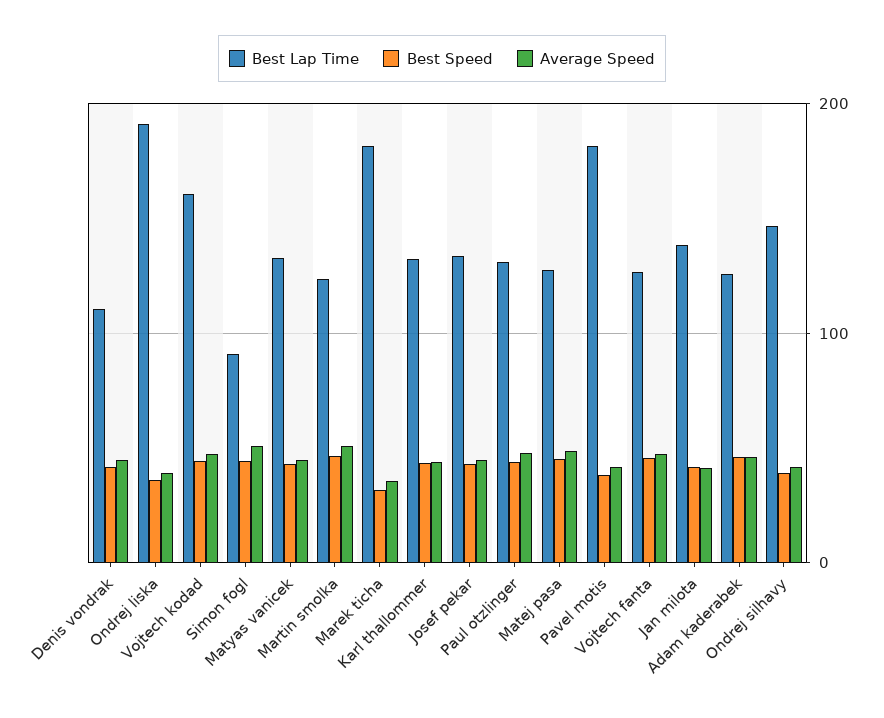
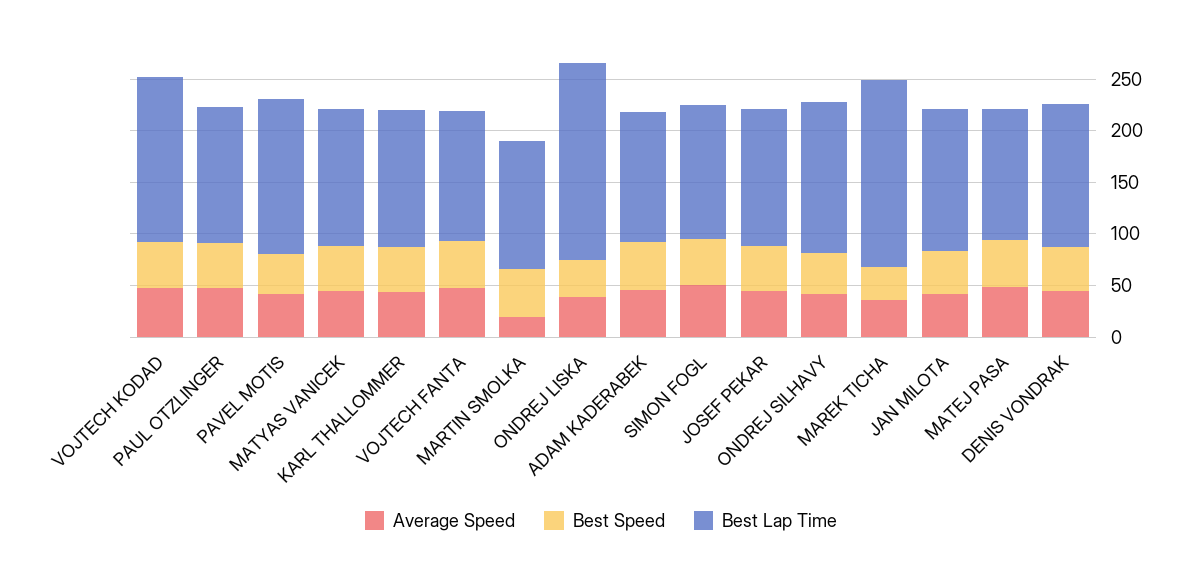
Best Lap Time, Denis vondrak: 110 -> 140
Best Lap Time, Simon fogl: 90 -> 130
Average Speed, Martin smolka: 50 -> 20
Best Lap Time, Pavel motis: 180 -> 150

